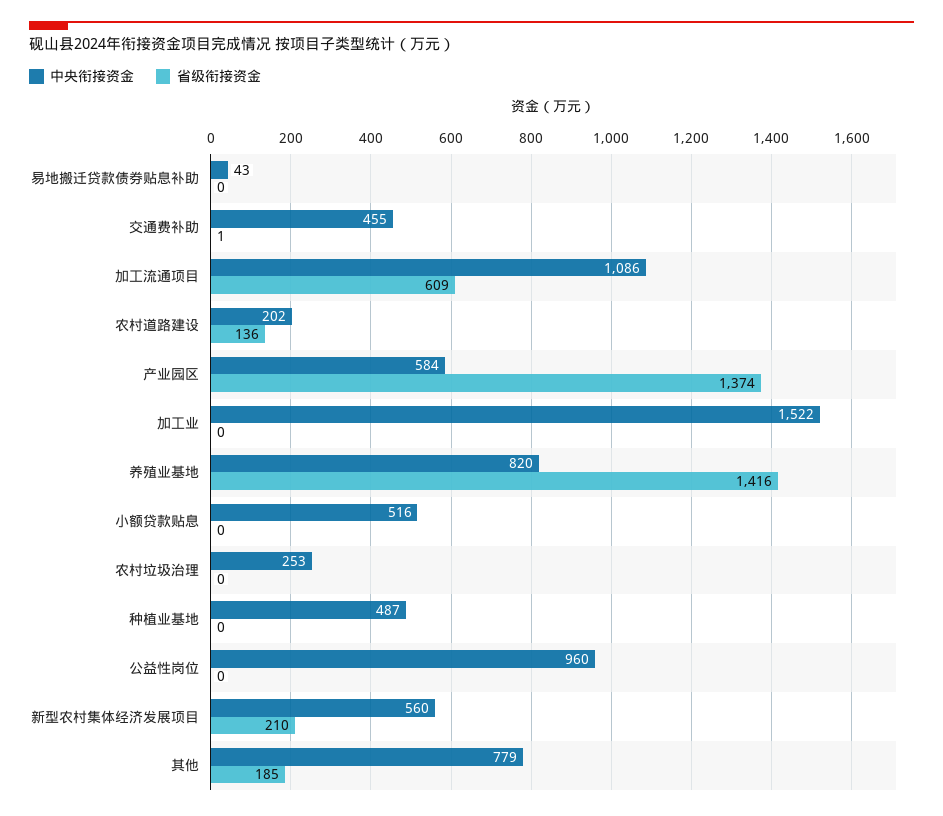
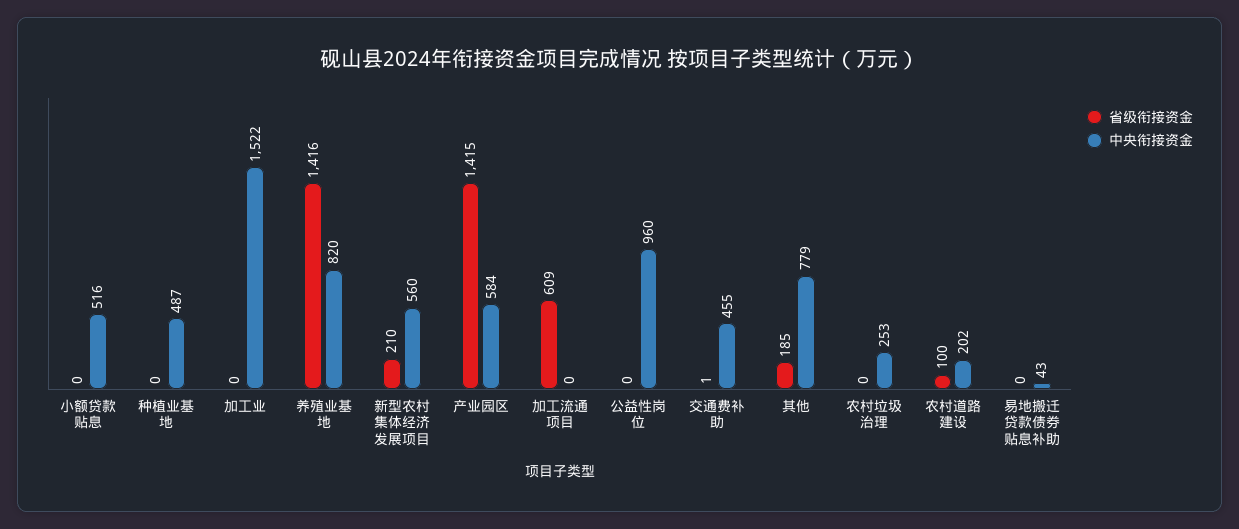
中央衔接资金, 加工流通项目: 1086 -> 0
省级衔接资金, 农村道路建设: 136 -> 100
省级衔接资金, 产业园区: 1374 -> 1415

